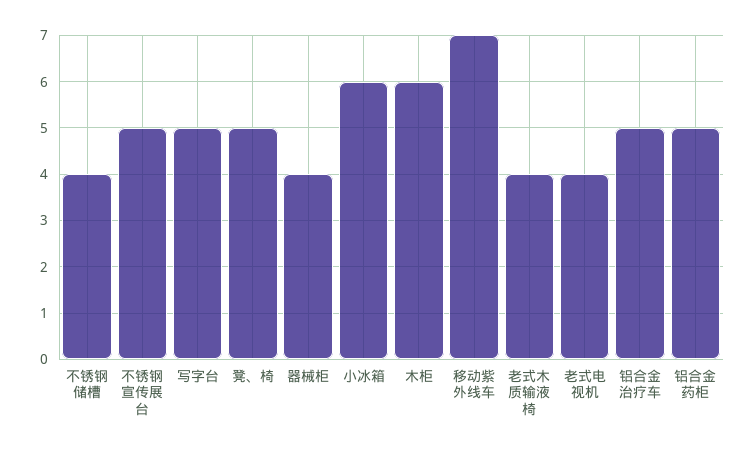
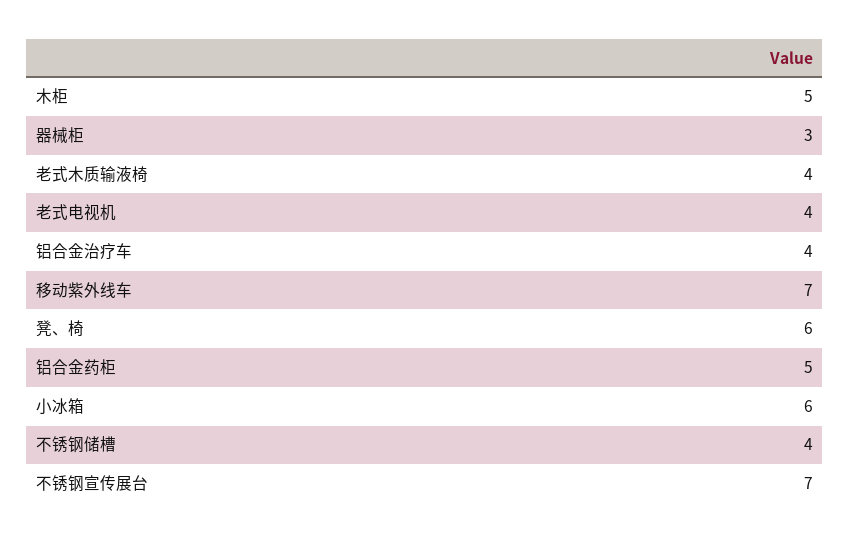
不锈钢宣传展台: 5 -> 7
写字台: 5 -> none
凳、椅: 5 -> 6
器械柜: 4 -> 3
木柜: 6 -> 5
铝合金治疗车: 5 -> 4

